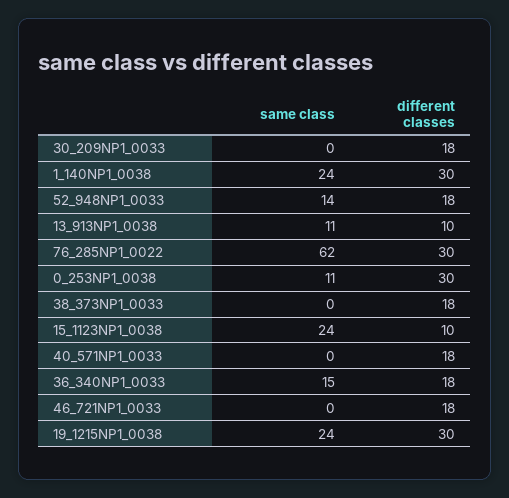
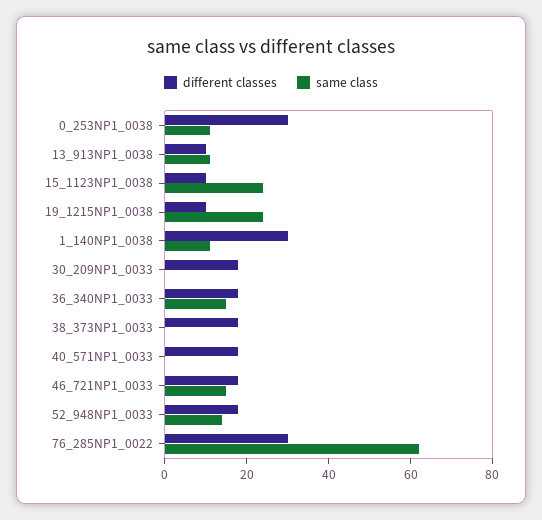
same class, 1_140NP1_0038: 24 -> 10
same class, 46_721NP1_0033: 0 -> 15
different classes, 19_1215NP1_0038: 30 -> 10

